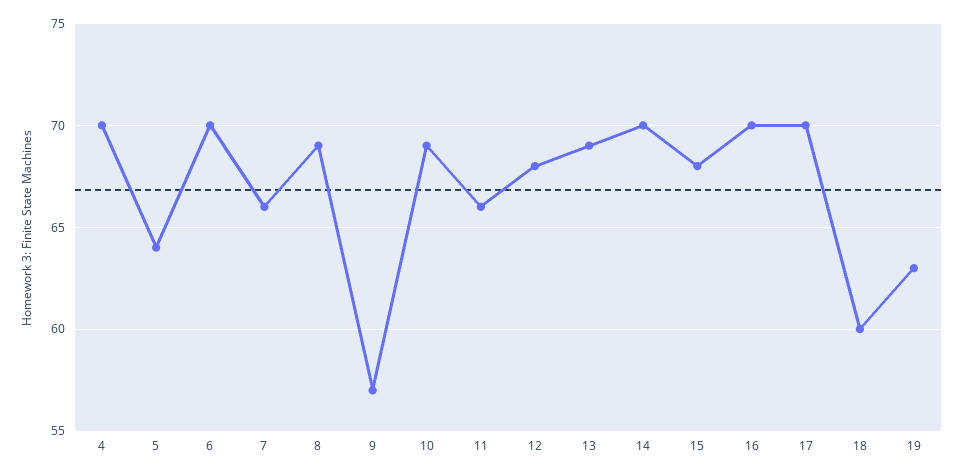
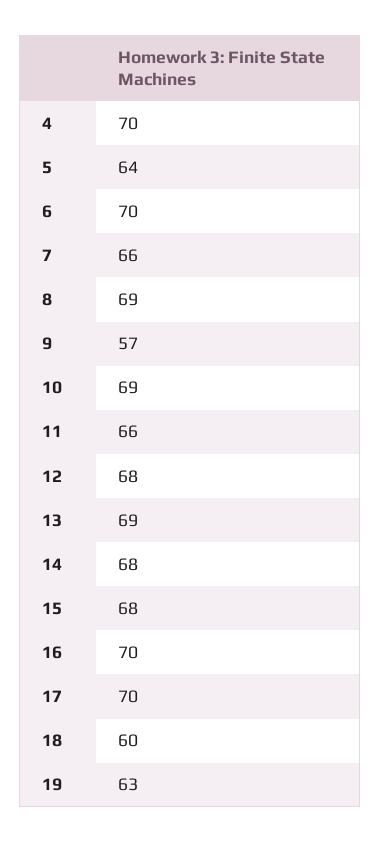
14: 70 -> 68

